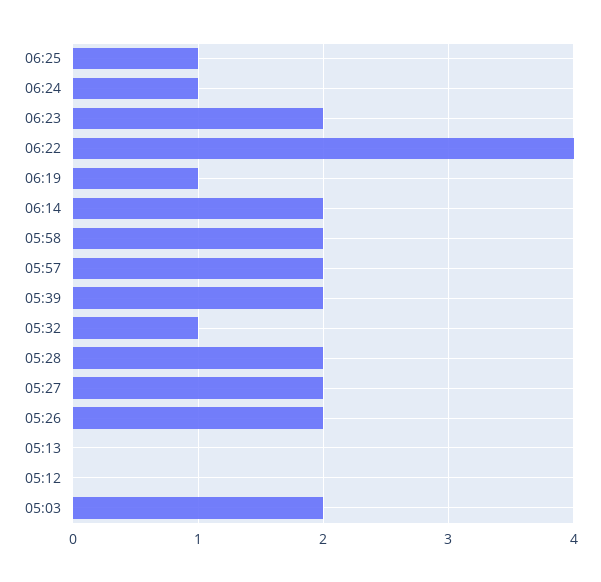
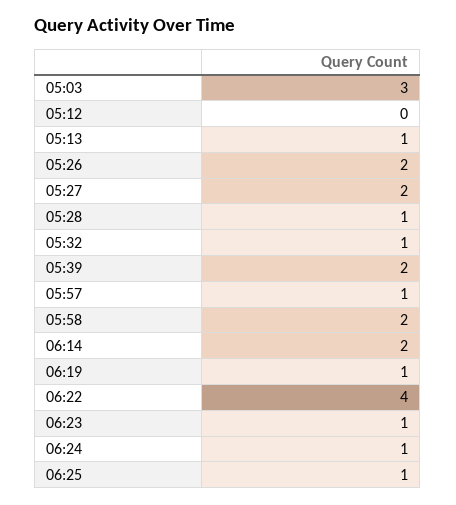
06:23: 2 -> 1
05:57: 2 -> 1
05:28: 2 -> 1
05:13: 0 -> 1
05:03: 2 -> 3

